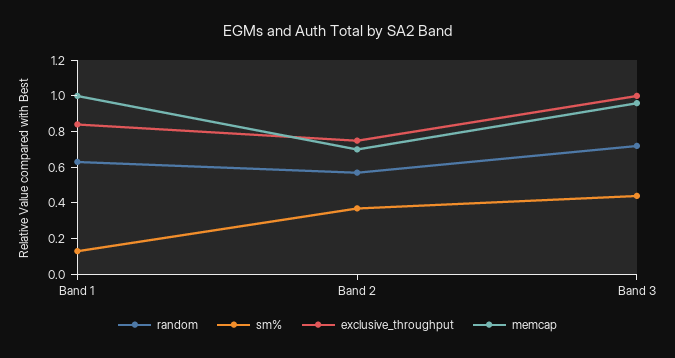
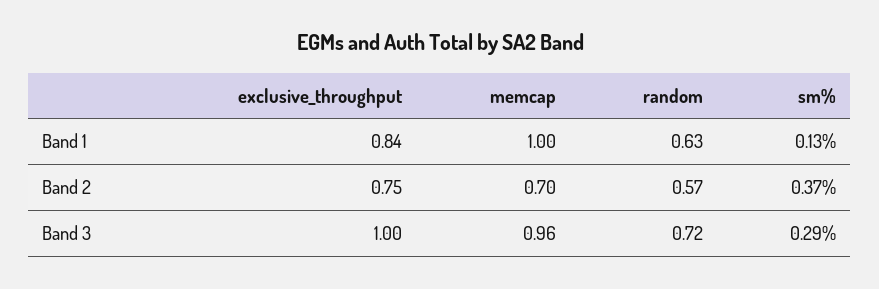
sm%, Band 3: 0.45 -> 0.29

